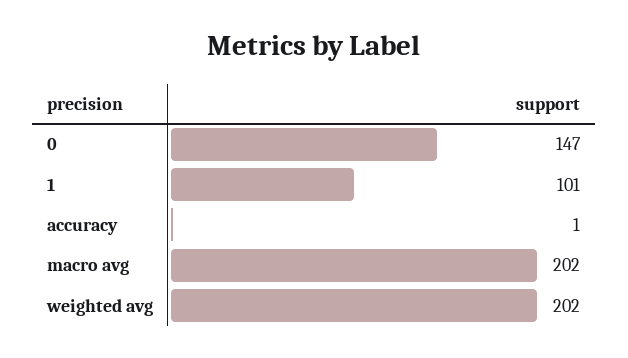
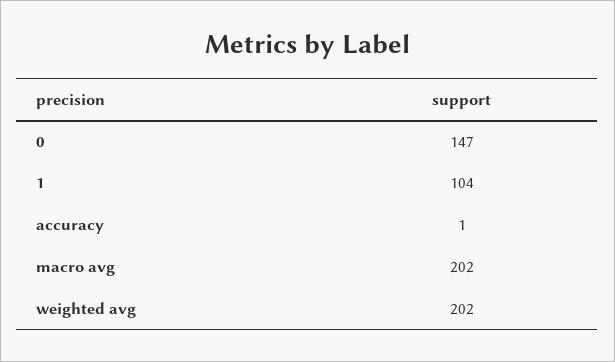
1: 101 -> 104

